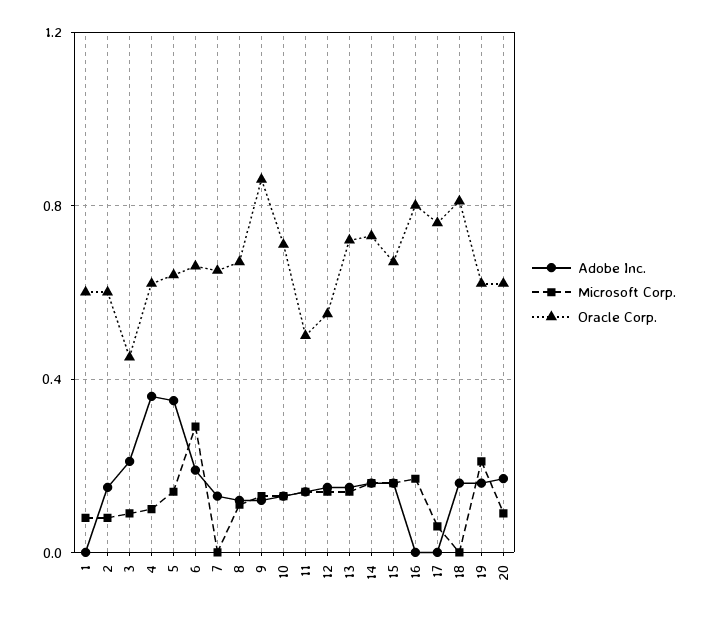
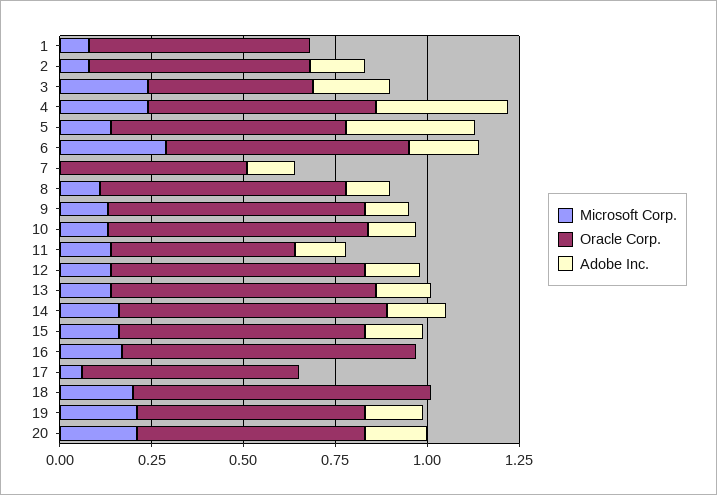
Microsoft Corp., 3: 0.1 -> 0.25
Microsoft Corp., 4: 0.1 -> 0.25
Oracle Corp., 7: 0.65 -> 0.5
Oracle Corp., 9: 0.85 -> 0.7
Oracle Corp., 12: 0.55 -> 0.7
Oracle Corp., 17: 0.75 -> 0.6
Adobe Inc., 18: 0.15 -> 0
Microsoft Corp., 18: 0 -> 0.2
Microsoft Corp., 20: 0.1 -> 0.2

